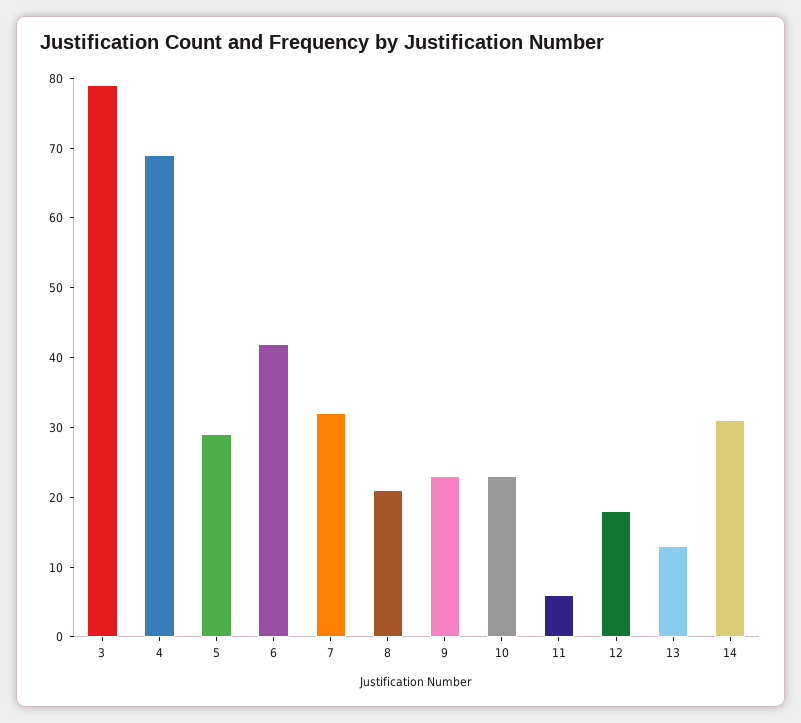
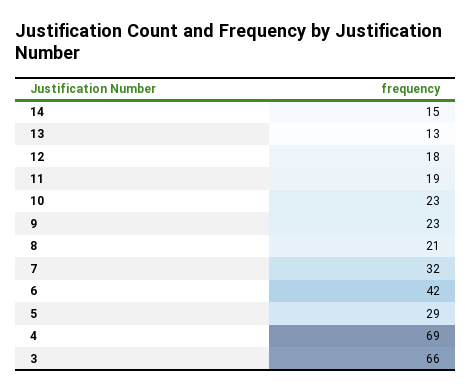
3: 80 -> 66
11: 5 -> 19
14: 30 -> 15

